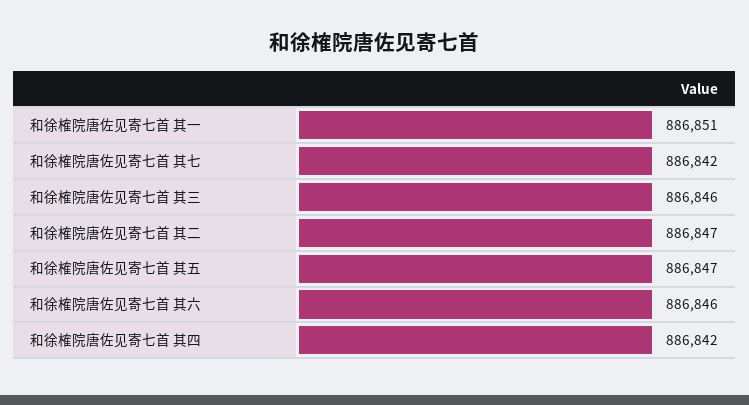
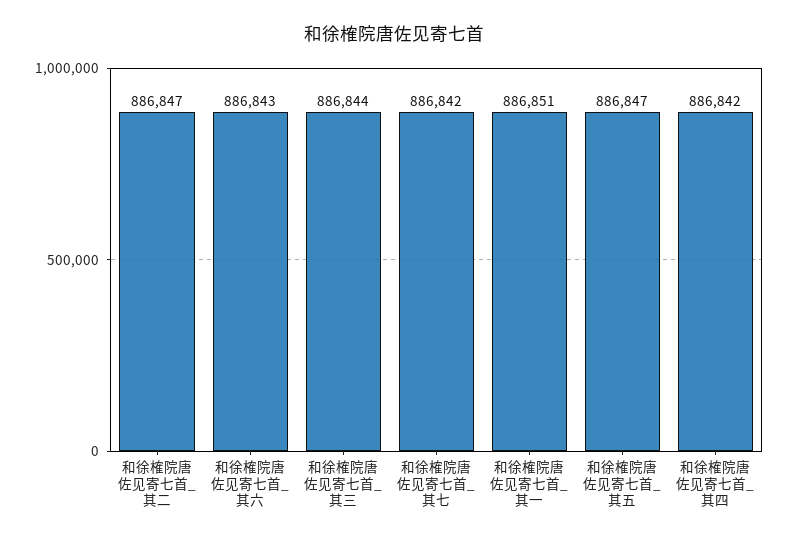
和徐榷院唐佐见寄七首 其三: 886846 -> 886844
和徐榷院唐佐见寄七首 其六: 886846 -> 886843

